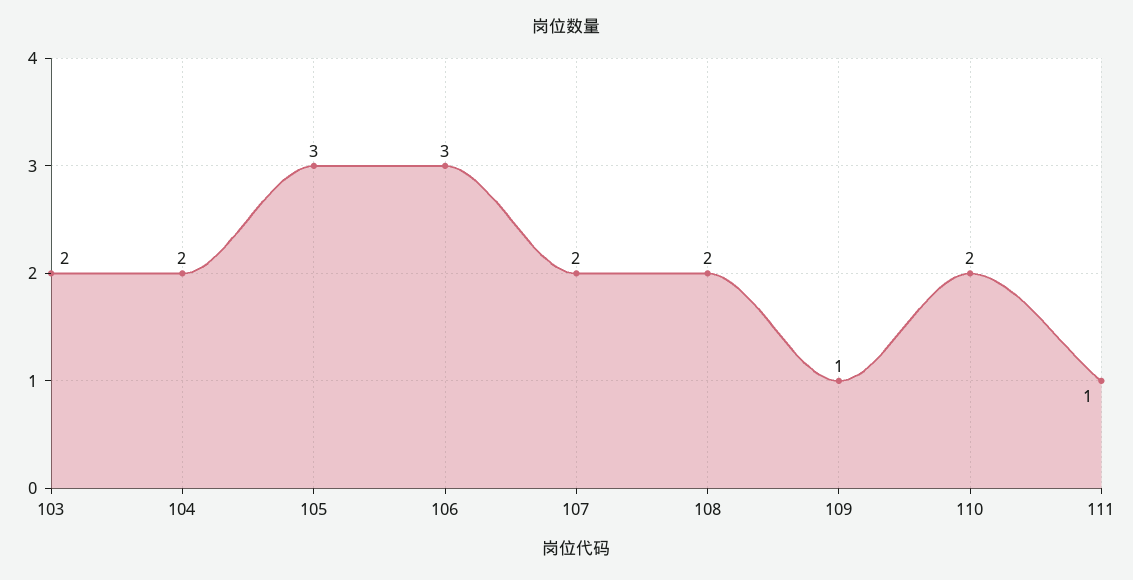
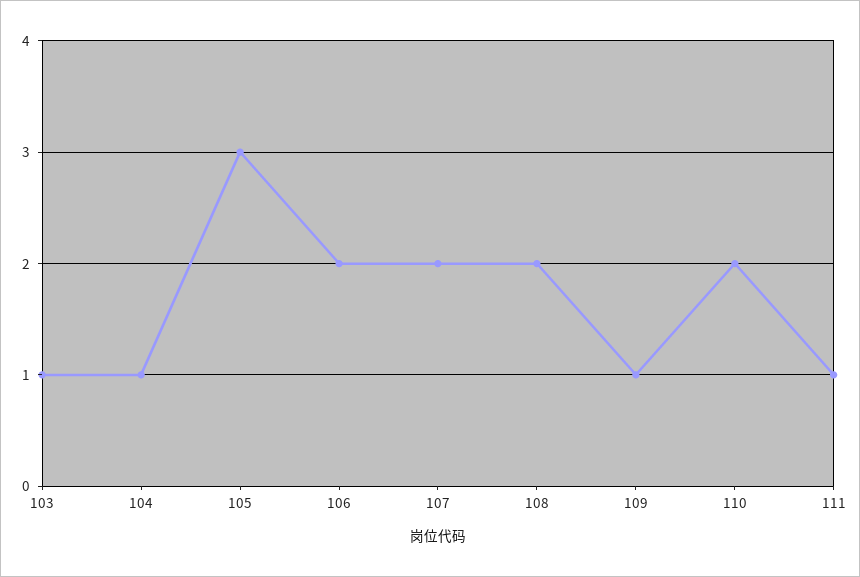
103: 2 -> 1
104: 2 -> 1
106: 3 -> 2

